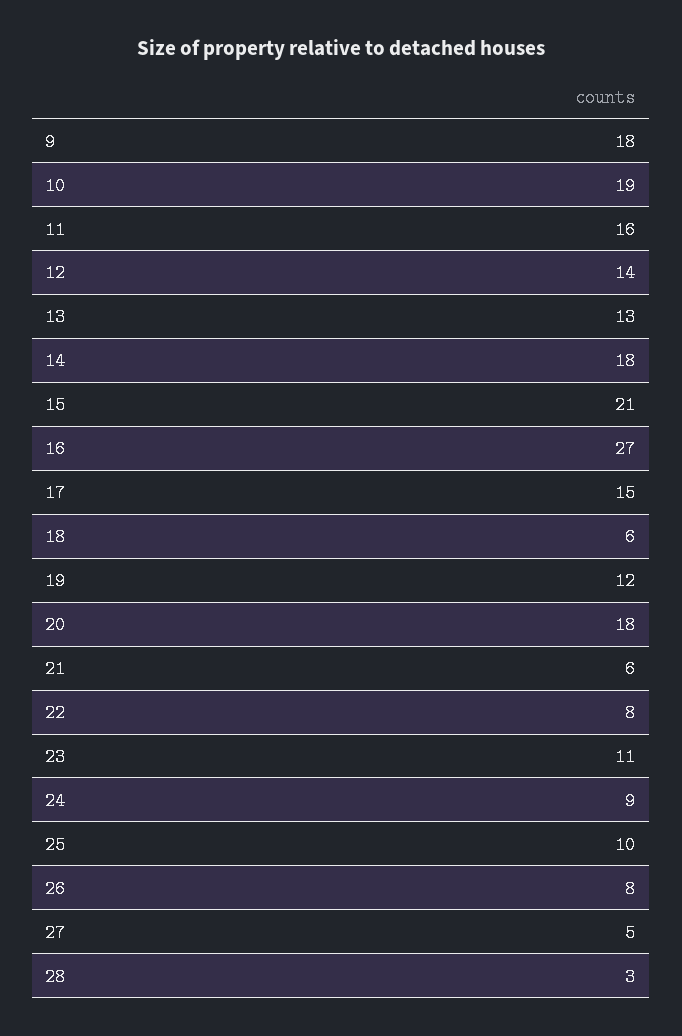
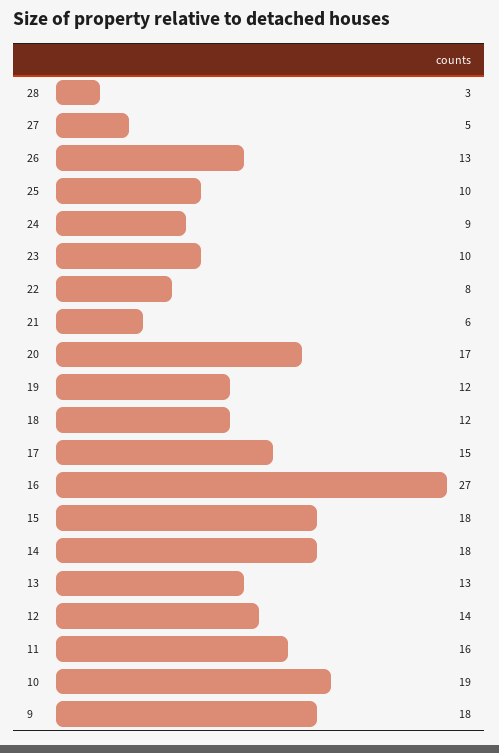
15: 21 -> 18
18: 6 -> 12
20: 18 -> 17
23: 11 -> 10
26: 8 -> 13

